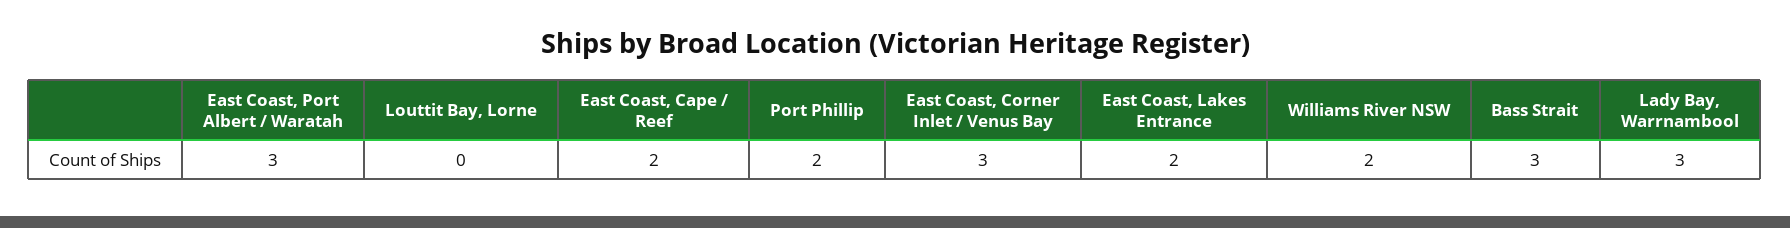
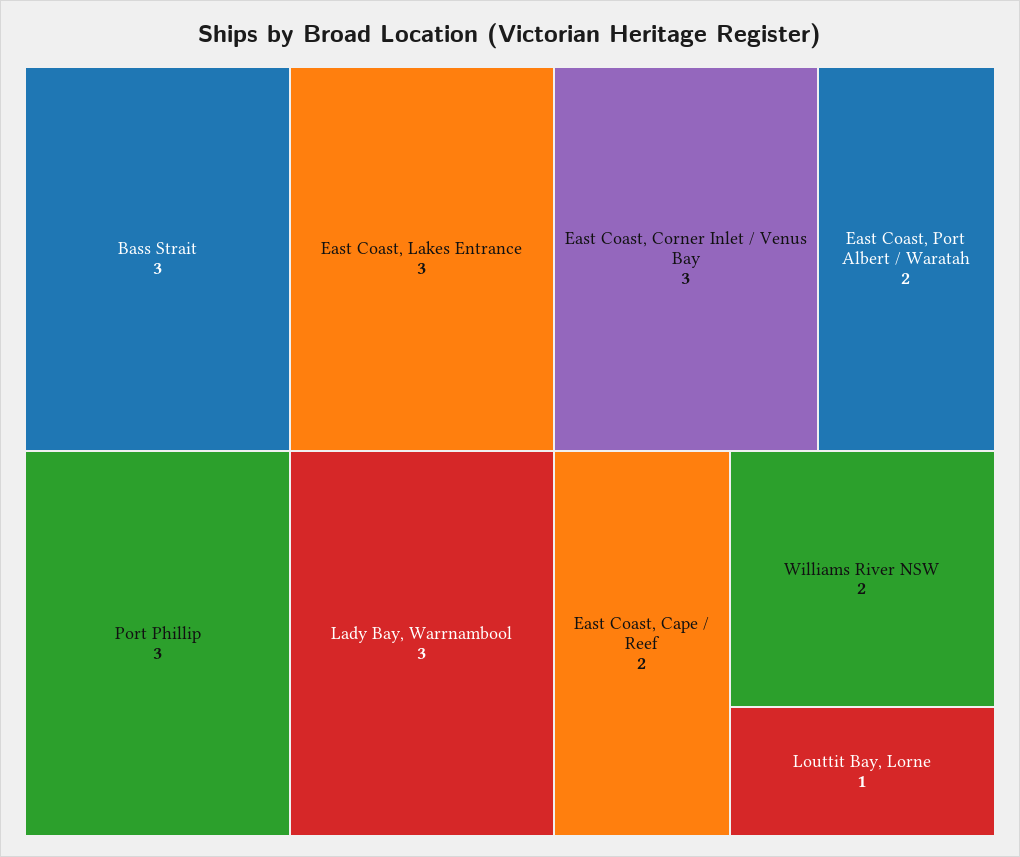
East Coast, Port Albert / Waratah: 3 -> 2
Louttit Bay, Lorne: 0 -> 1
Port Phillip: 2 -> 3
East Coast, Lakes Entrance: 2 -> 3

